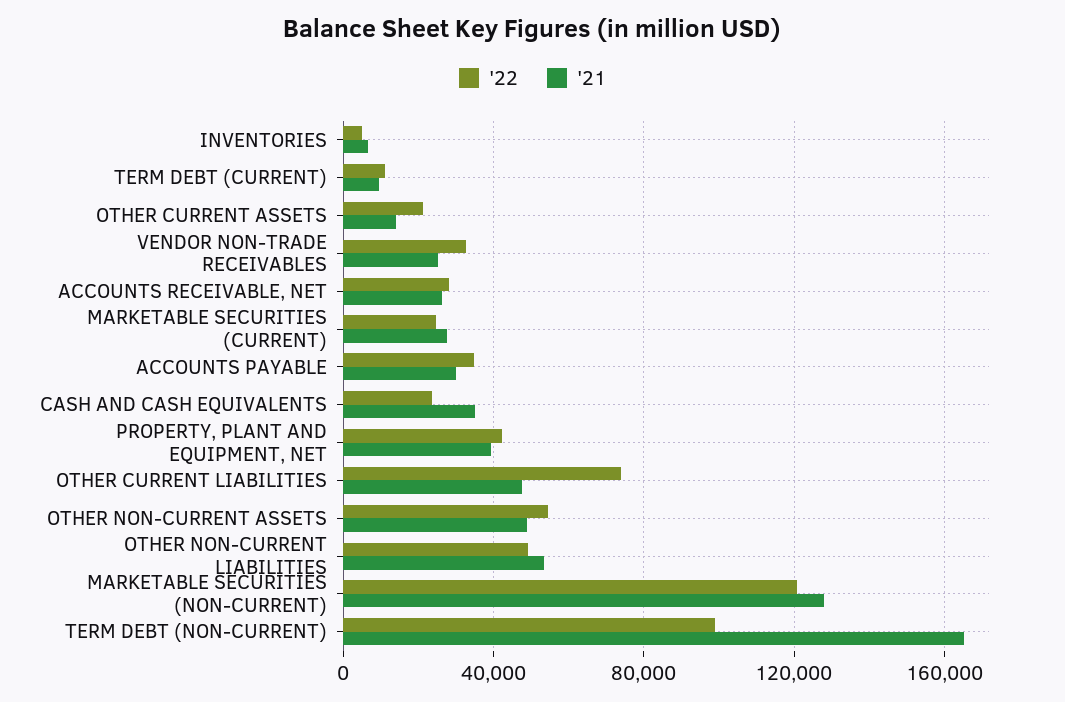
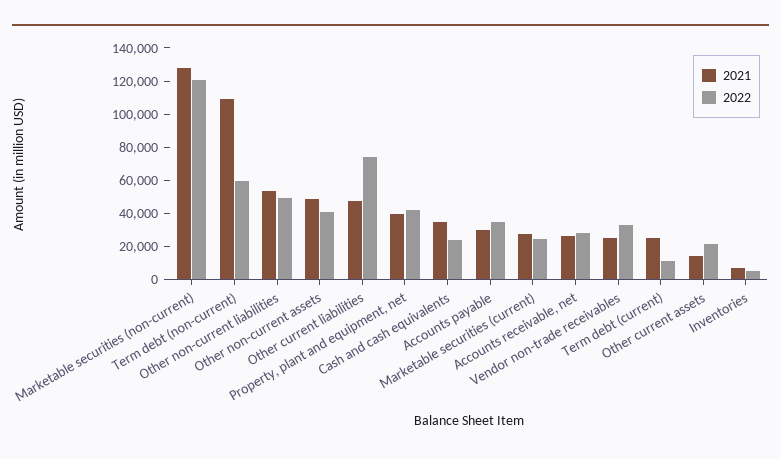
'21, TERM DEBT (CURRENT): 10000 -> 25000
'22, OTHER NON-CURRENT ASSETS: 55000 -> 40000
'22, TERM DEBT (NON-CURRENT): 100000 -> 60000
'21, TERM DEBT (NON-CURRENT): 165000 -> 110000

